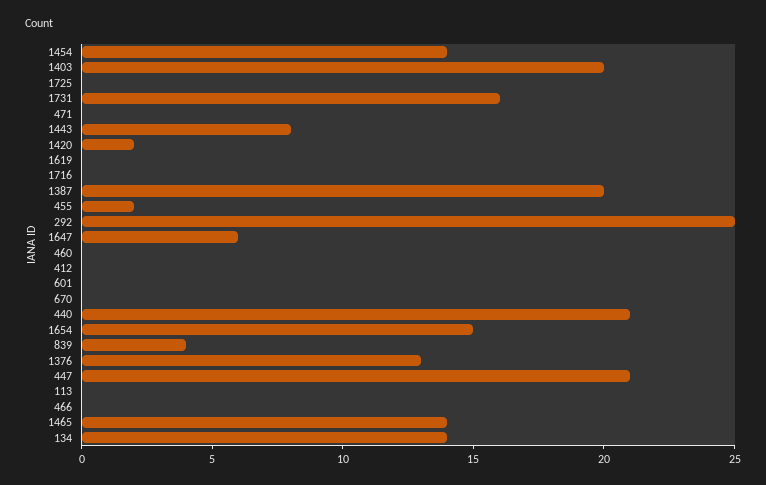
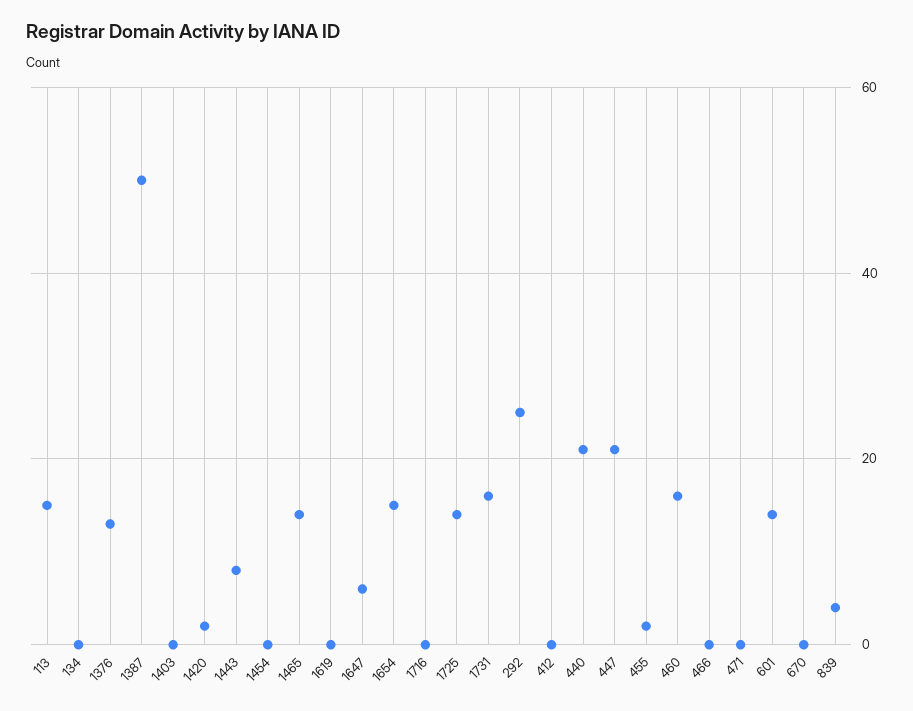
1454: 14 -> 0
1403: 20 -> 0
1725: 0 -> 15
1387: 20 -> 50
460: 0 -> 15
601: 0 -> 15
113: 0 -> 15
134: 14 -> 0

